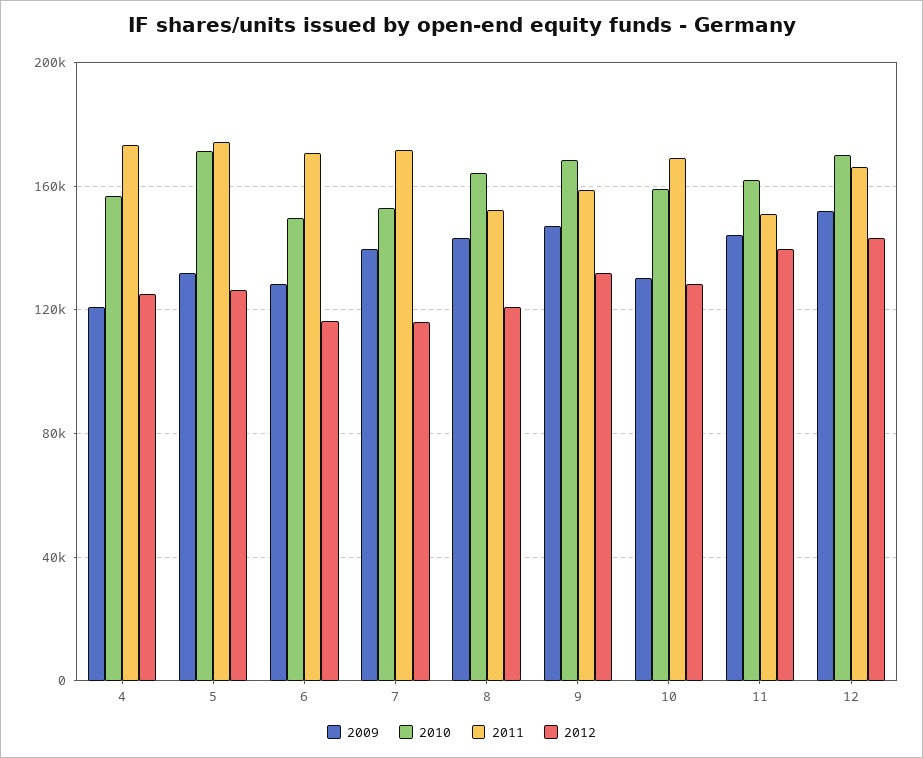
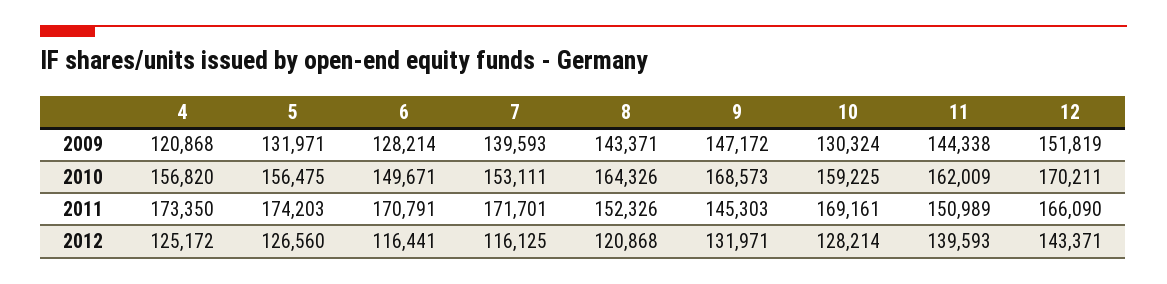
2010, 5: 170000 -> 156475
2011, 9: 160000 -> 145303

